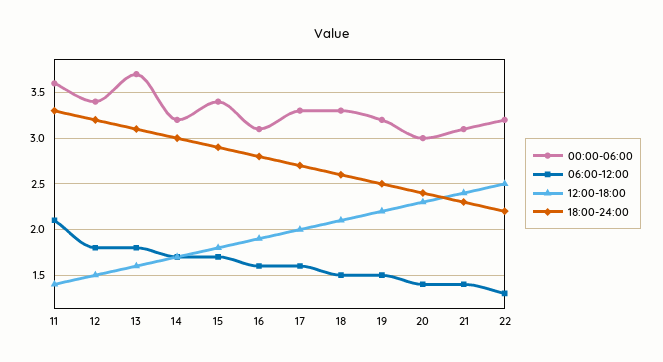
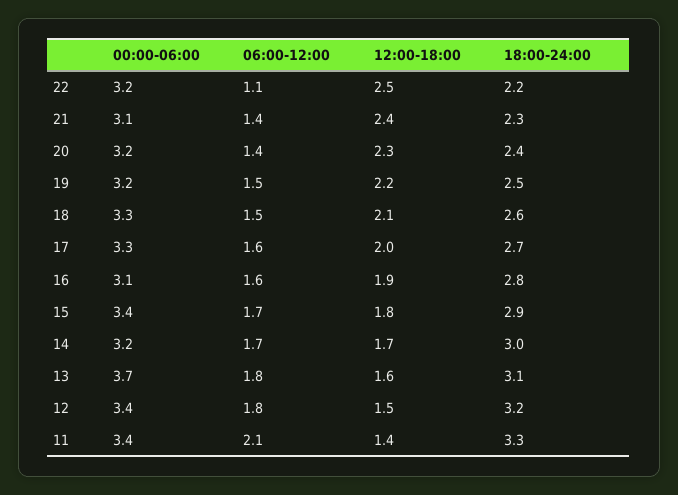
00:00-06:00, 11: 3.6 -> 3.4
00:00-06:00, 20: 3 -> 3.2
06:00-12:00, 22: 1.3 -> 1.1

